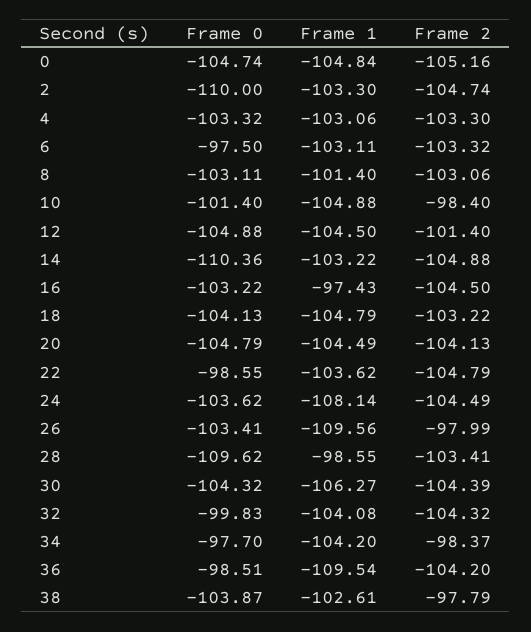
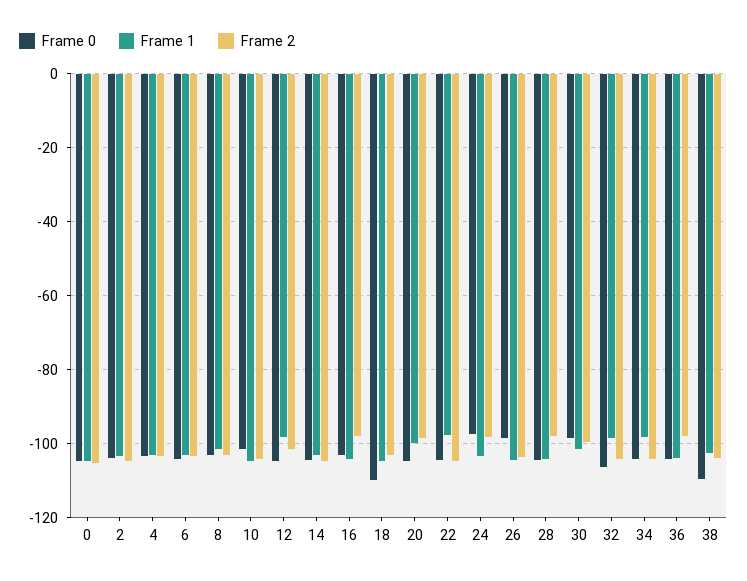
Frame 0, 2: -110 -> -104
Frame 0, 6: -97.5 -> -104
Frame 2, 10: -98.4 -> -104
Frame 1, 12: -104.5 -> -98
Frame 0, 14: -110.36 -> -104
Frame 1, 16: -97.43 -> -104
Frame 2, 16: -104.5 -> -98
Frame 0, 18: -104.13 -> -110
Frame 1, 20: -104.49 -> -100
Frame 2, 20: -104.13 -> -98
Frame 0, 22: -98.55 -> -104
Frame 1, 22: -103.62 -> -98
Frame 0, 24: -103.62 -> -98
Frame 1, 24: -108.14 -> -104
Frame 2, 24: -104.49 -> -98
Frame 0, 26: -103.41 -> -98
Frame 1, 26: -109.56 -> -104
Frame 2, 26: -97.99 -> -104
Frame 0, 28: -109.62 -> -104
Frame 1, 28: -98.55 -> -104
Frame 2, 28: -103.41 -> -98
Frame 0, 30: -104.32 -> -98
Frame 1, 30: -106.27 -> -102
Frame 2, 30: -104.39 -> -100
Frame 0, 32: -99.83 -> -106
Frame 1, 32: -104.08 -> -98
Frame 0, 34: -97.7 -> -104
Frame 1, 34: -104.2 -> -98
Frame 2, 34: -98.37 -> -104
Frame 0, 36: -98.51 -> -104
Frame 1, 36: -109.54 -> -104
Frame 2, 36: -104.2 -> -98
Frame 0, 38: -103.87 -> -110
Frame 2, 38: -97.79 -> -104

